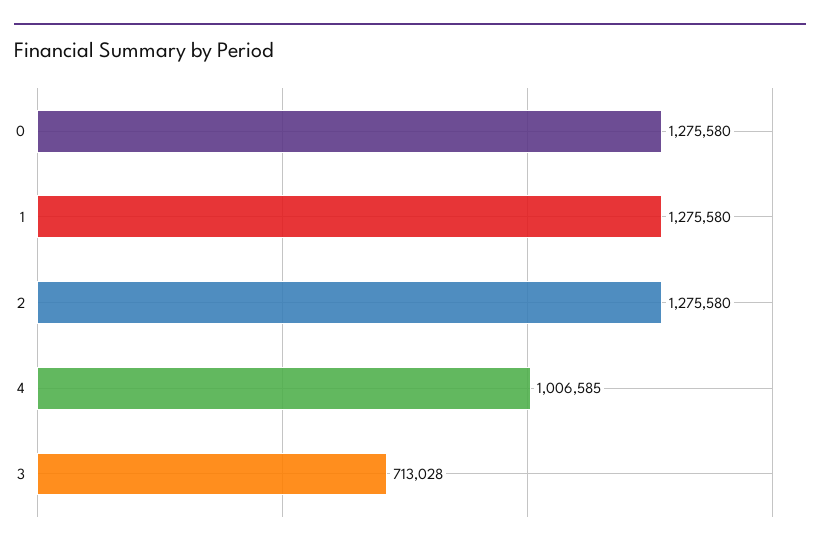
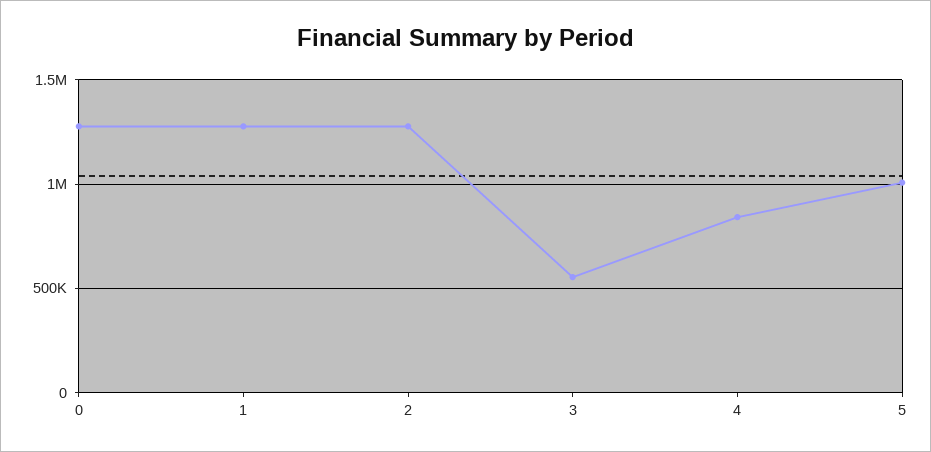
4: 1006585 -> 850000
3: 713028 -> 550000
5: none -> 1000000

